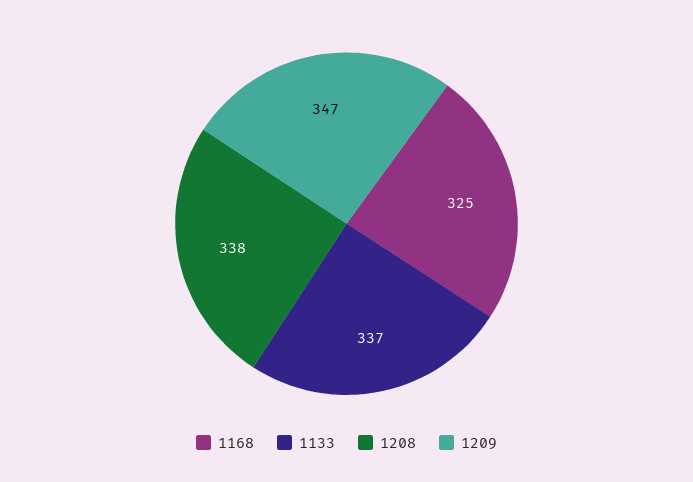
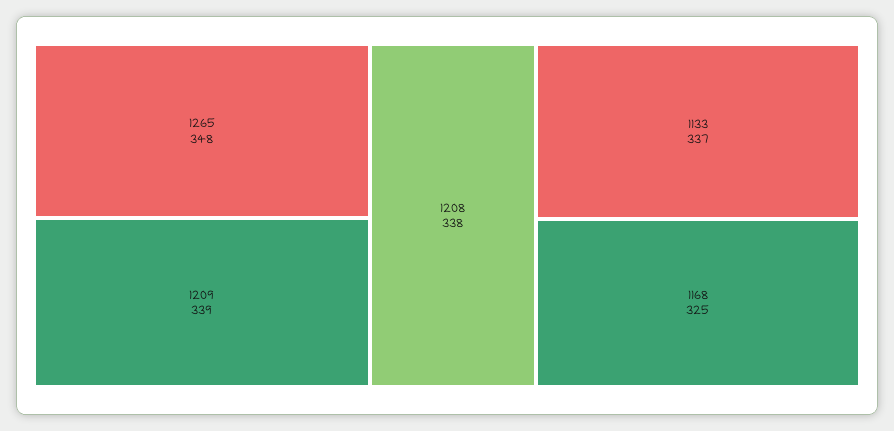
1209: 347 -> 339
1265: none -> 348

